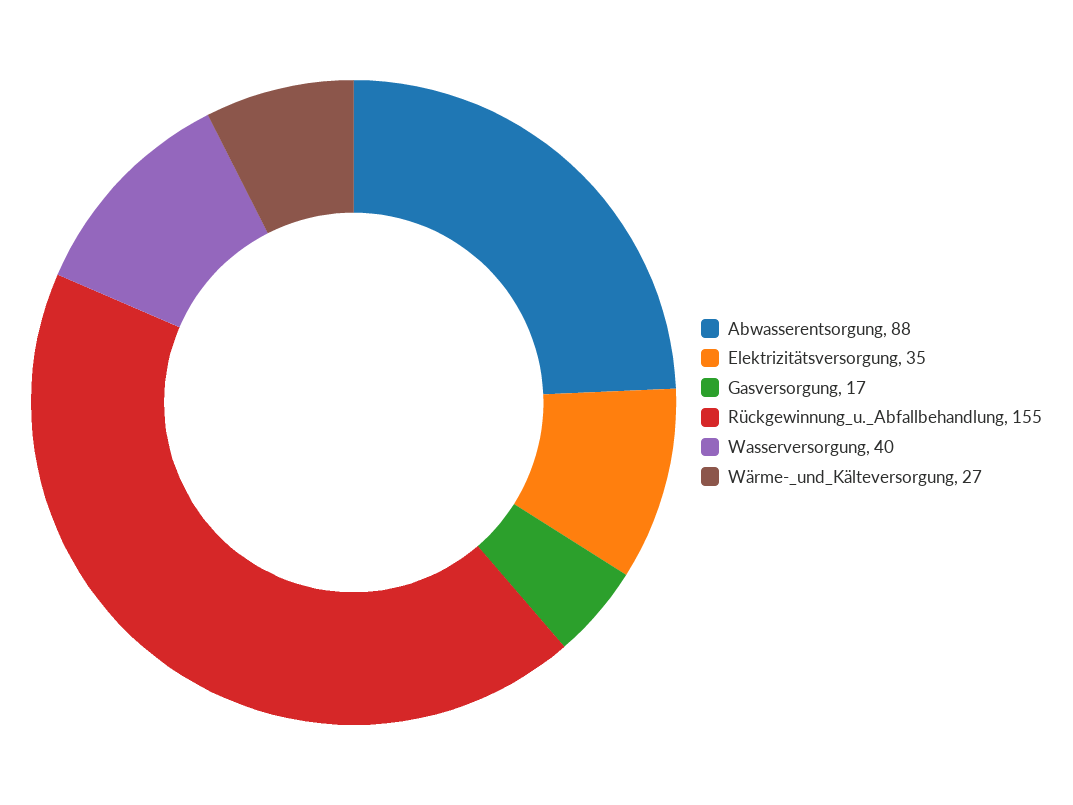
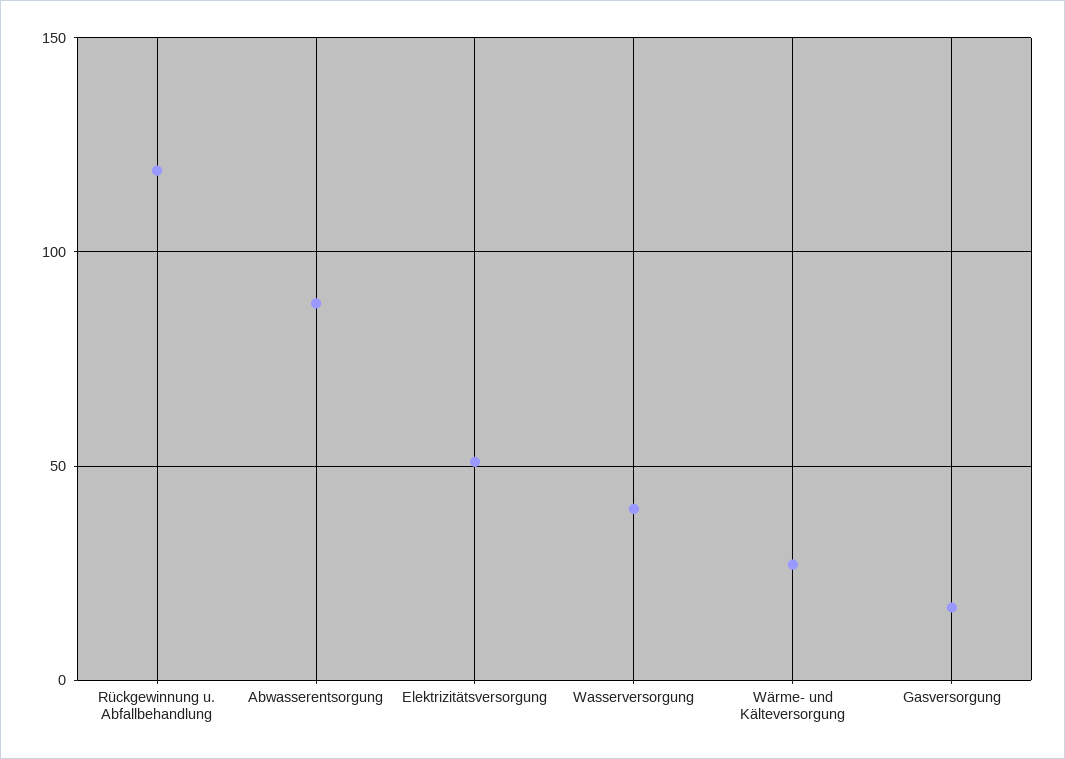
Elektrizitätsversorgung: 35 -> 50
Rückgewinnung_u._Abfallbehandlung: 155 -> 120

